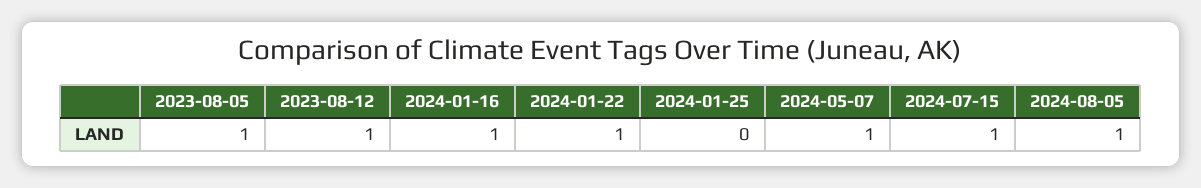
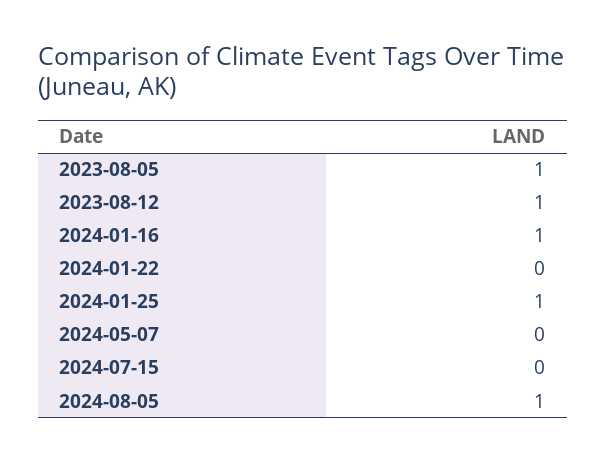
2024-01-22: 1 -> 0
2024-01-25: 0 -> 1
2024-05-07: 1 -> 0
2024-07-15: 1 -> 0

